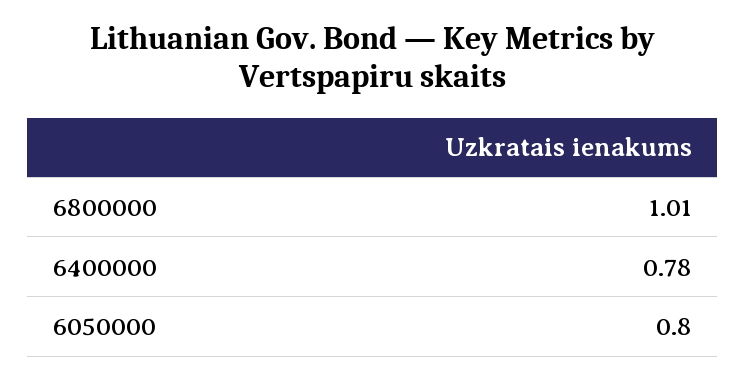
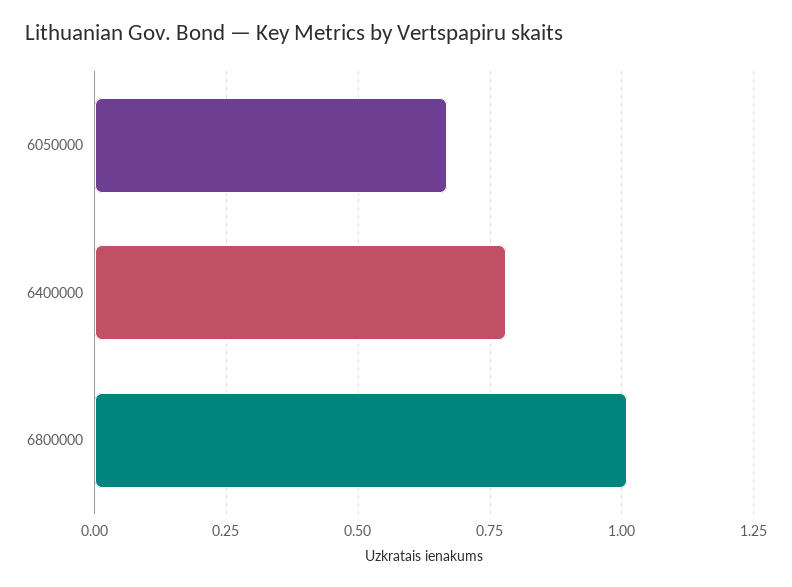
6050000: 0.8 -> 0.675

